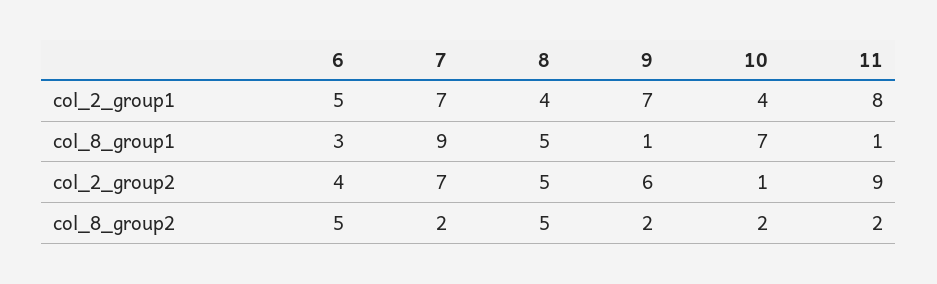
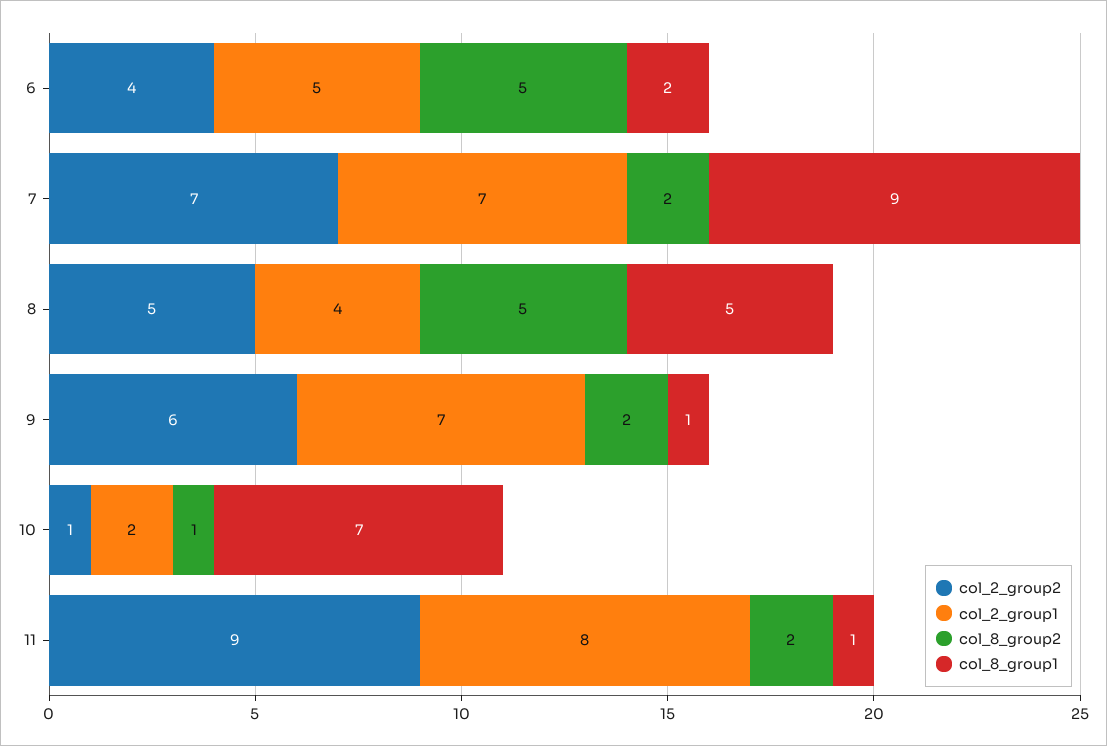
col_2_group1, 10: 4 -> 2
col_8_group1, 6: 3 -> 2
col_8_group2, 10: 2 -> 1

